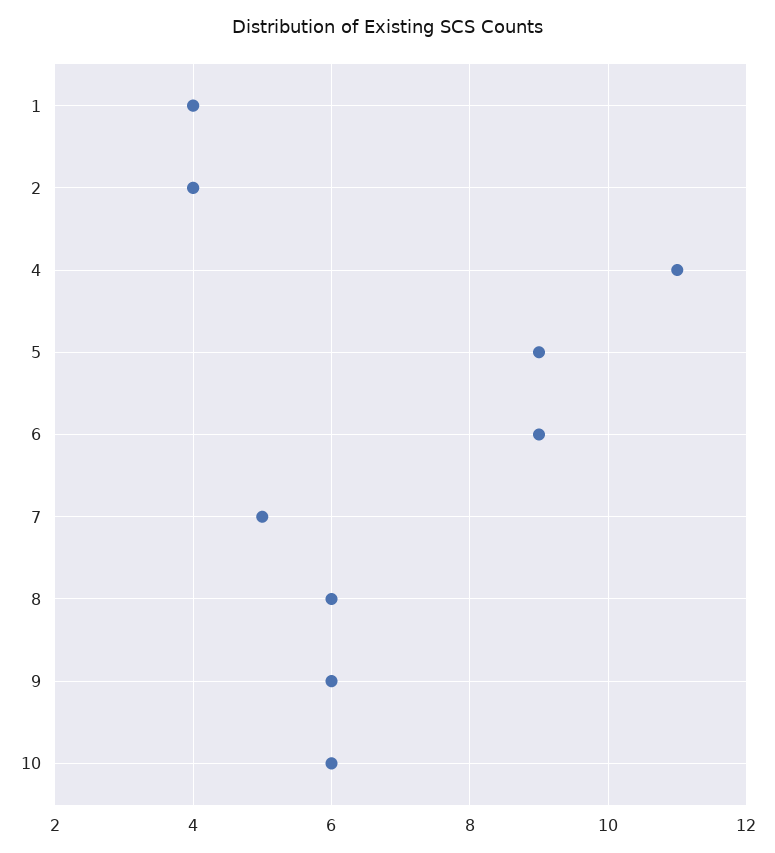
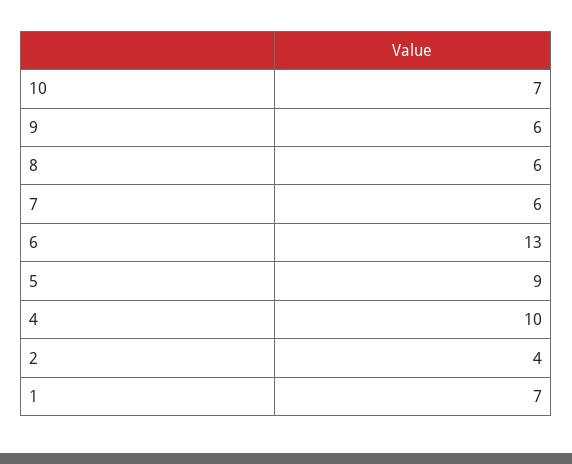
1: 4 -> 7
4: 11 -> 10
6: 9 -> 13
7: 5 -> 6
10: 6 -> 7

